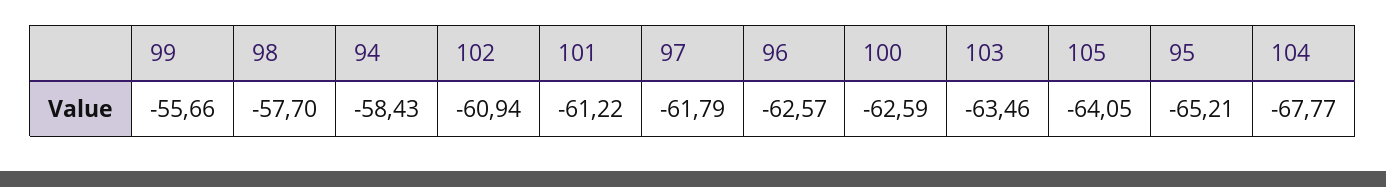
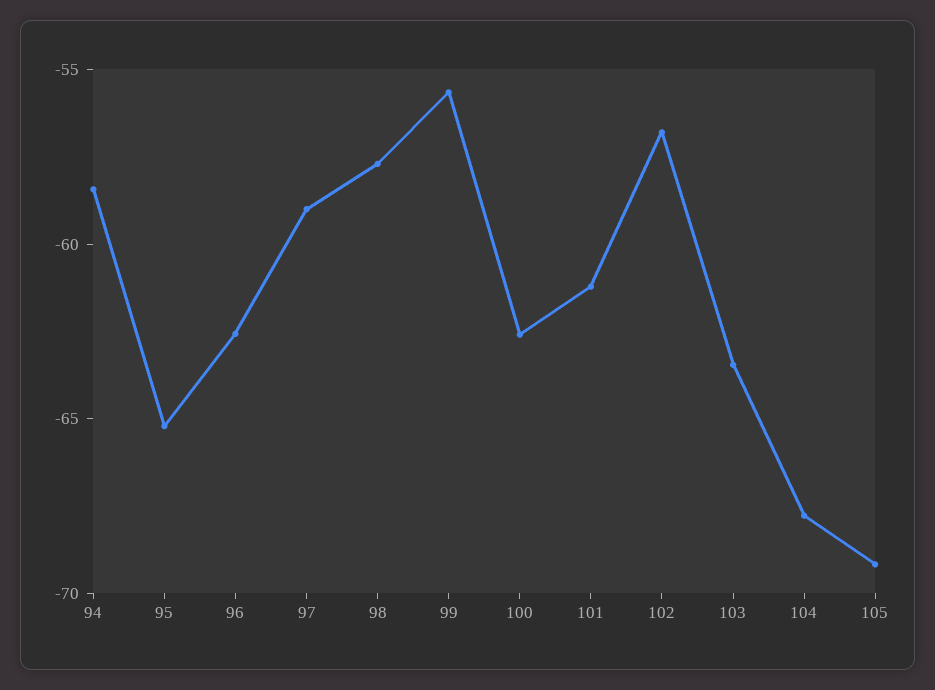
102: -60.94 -> -57
97: -61.79 -> -59
105: -64.05 -> -69

